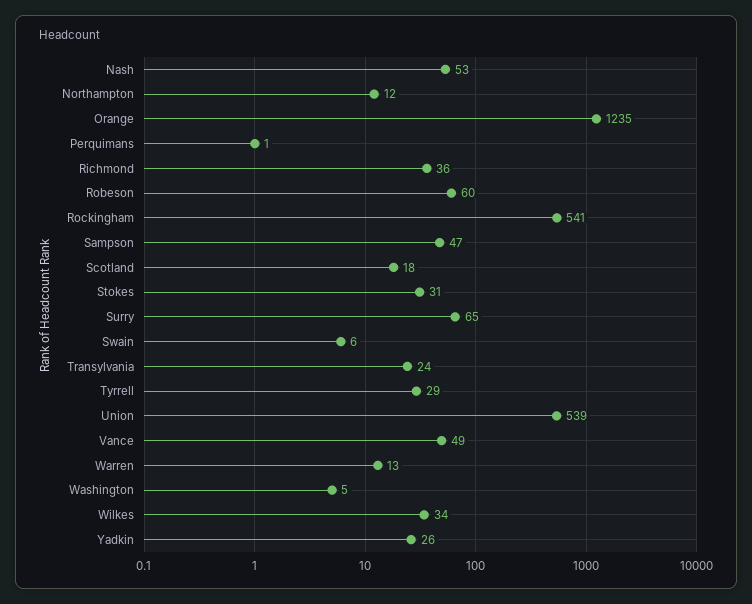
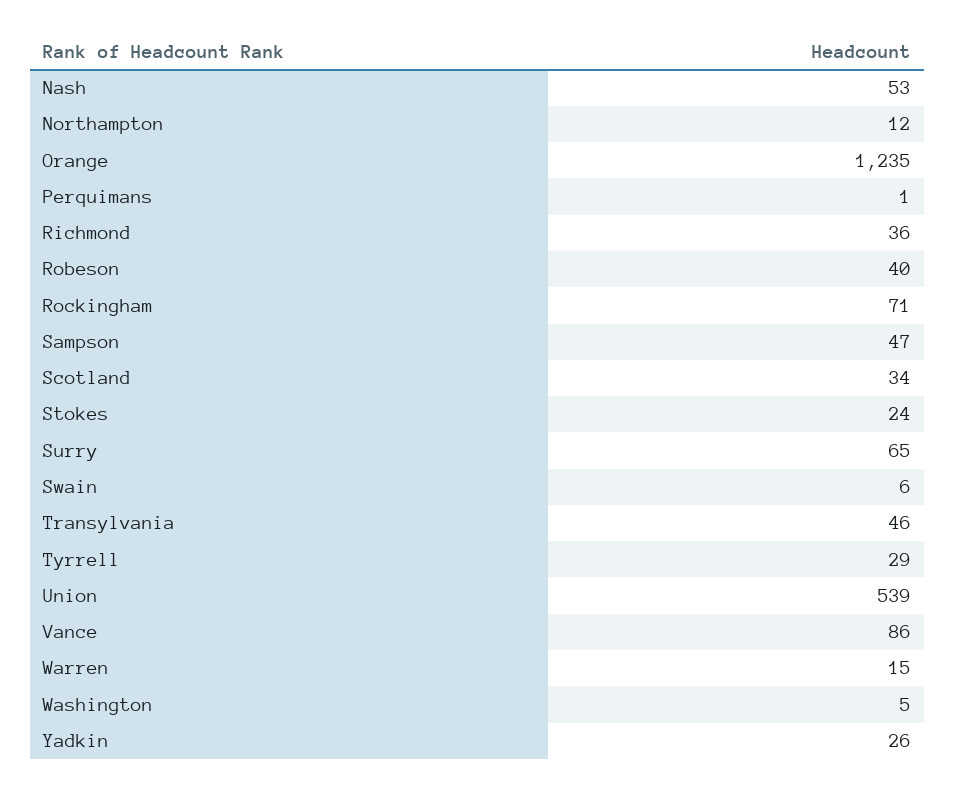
Robeson: 60 -> 40
Rockingham: 541 -> 71
Scotland: 18 -> 34
Stokes: 31 -> 24
Transylvania: 24 -> 46
Vance: 49 -> 86
Warren: 13 -> 15
Wilkes: 34 -> none

